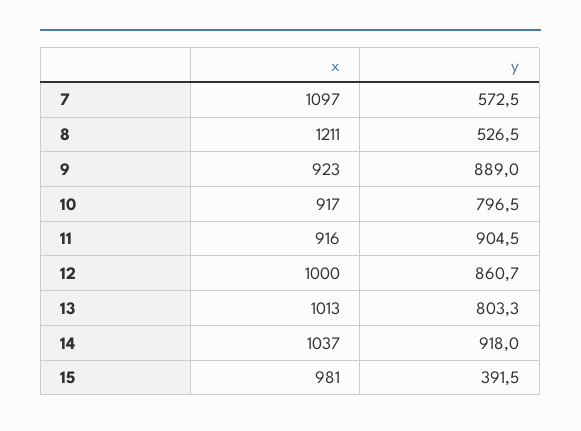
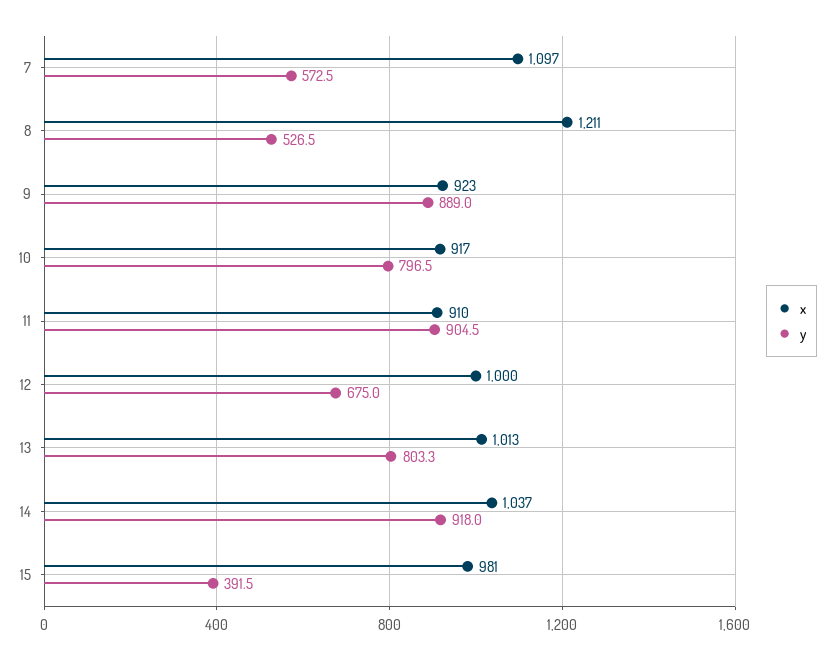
x, 11: 916 -> 910
y, 12: 860.7 -> 675

